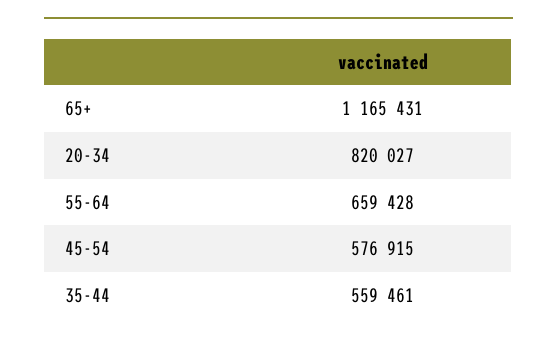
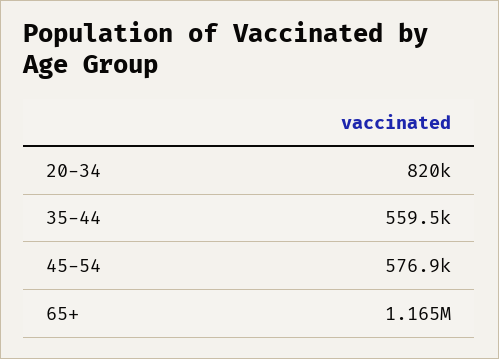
55-64: 659428 -> none

